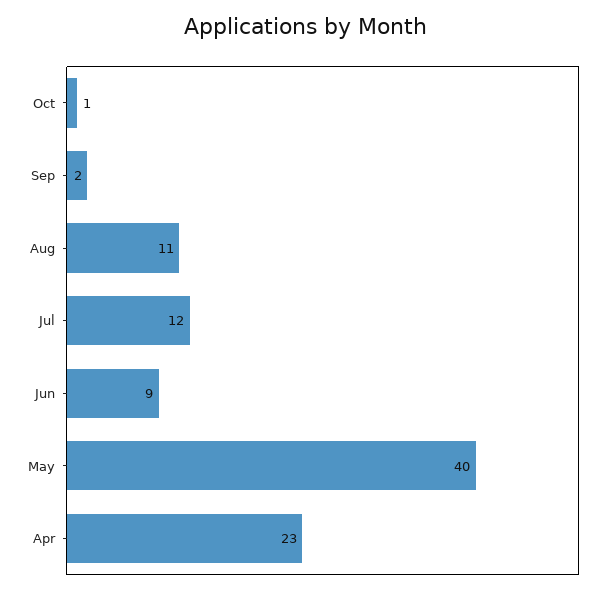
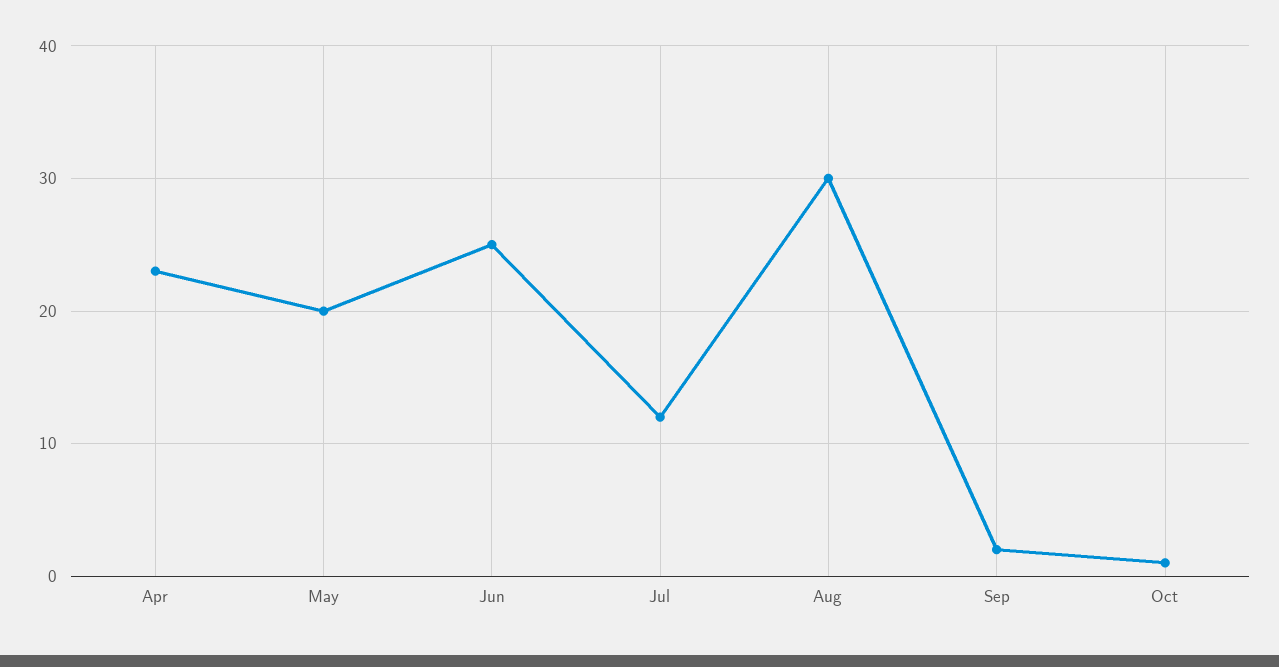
Aug: 11 -> 30
Jun: 9 -> 25
May: 40 -> 20

